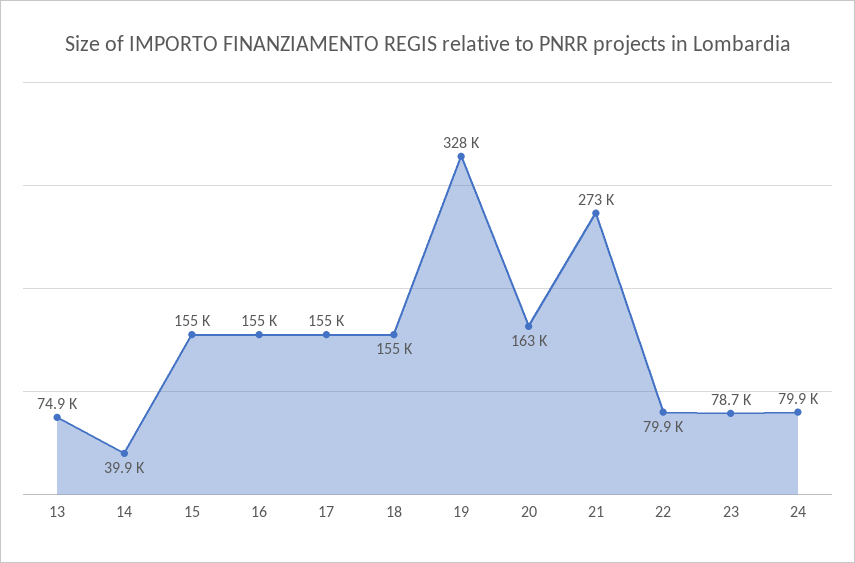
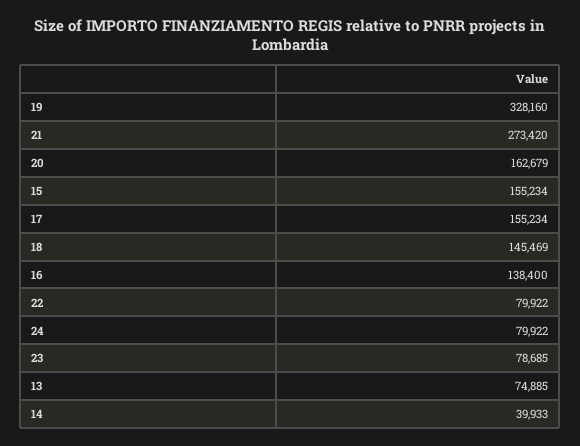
16: 155000 -> 138400
18: 155000 -> 145469

